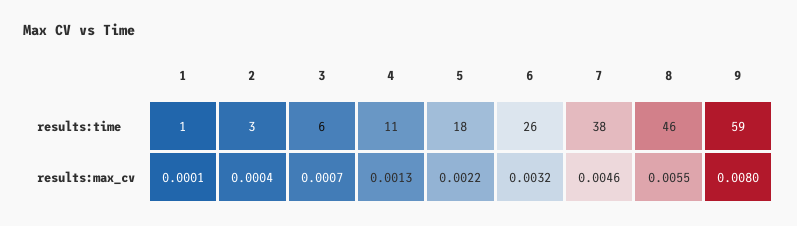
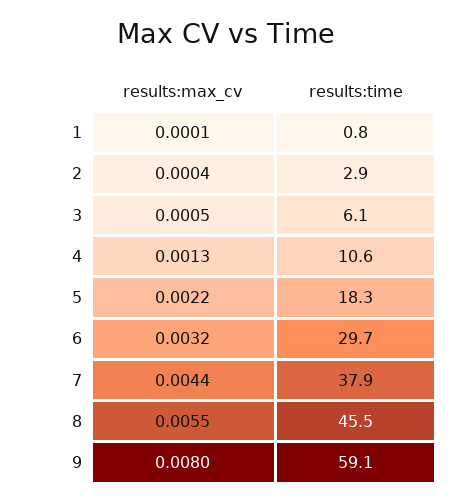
6, results:time: 26 -> 29.7
3, results:max_cv: 0.0007 -> 0.0005
7, results:max_cv: 0.0046 -> 0.0044

